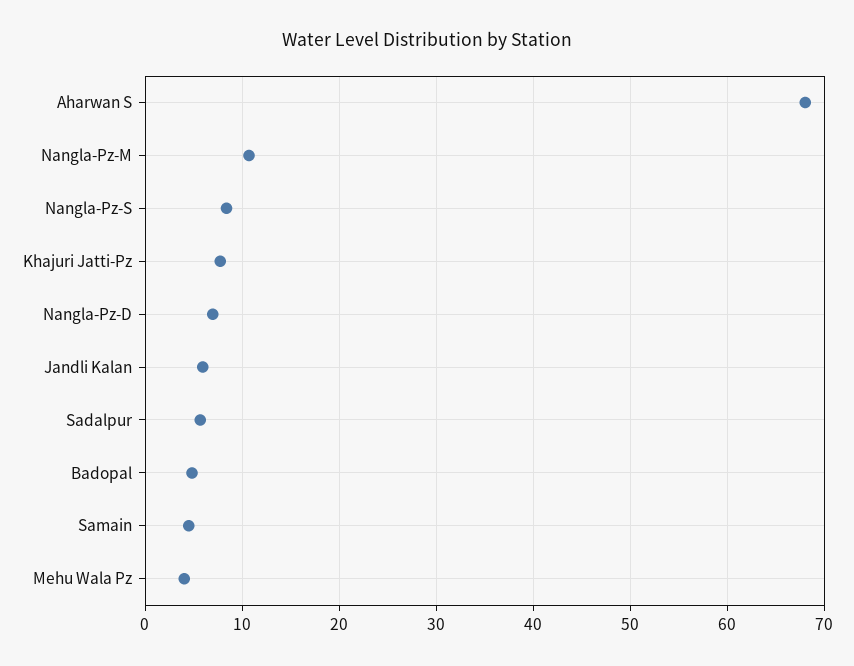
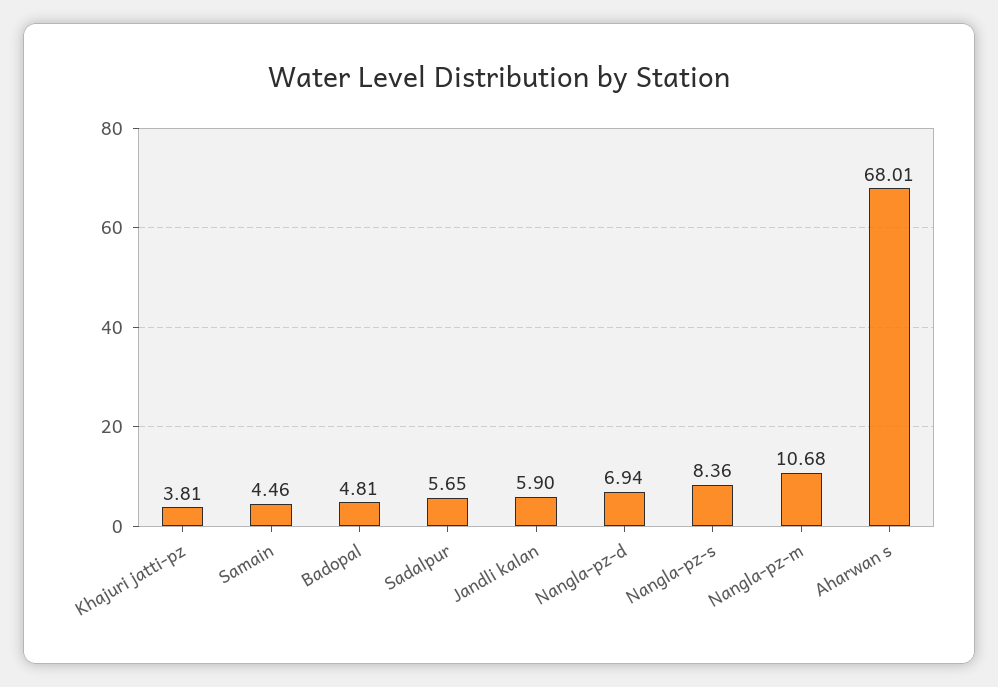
Khajuri Jatti-Pz: 8 -> 3.81
Mehu Wala Pz: 4 -> none

